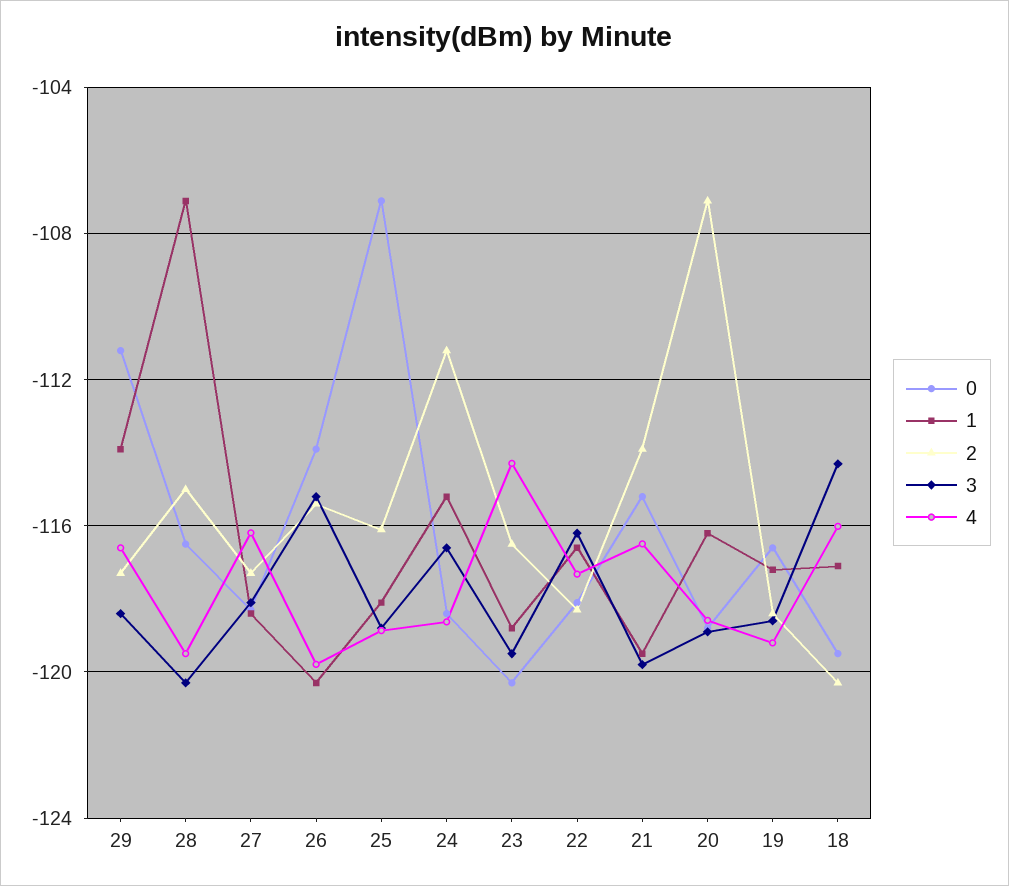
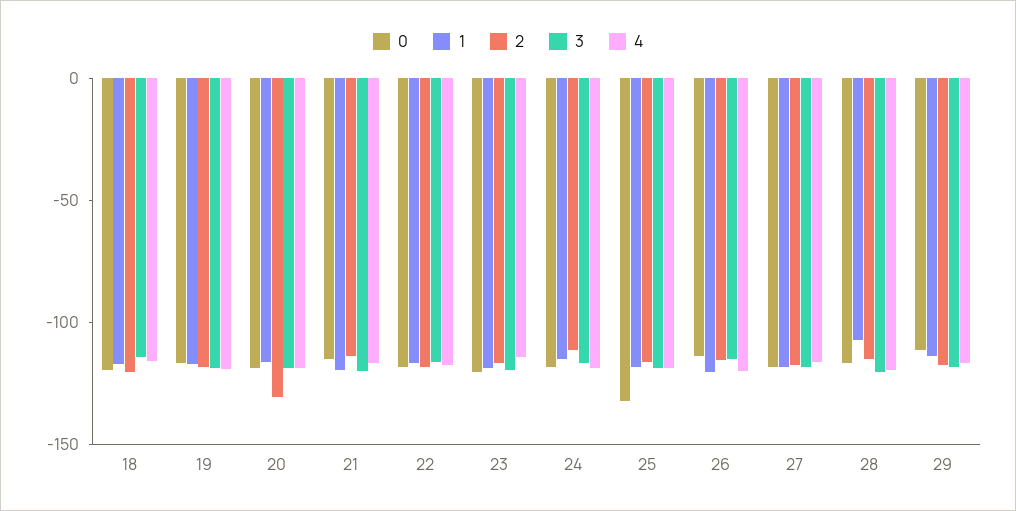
0, 25: -107 -> -130
2, 20: -107 -> -130

